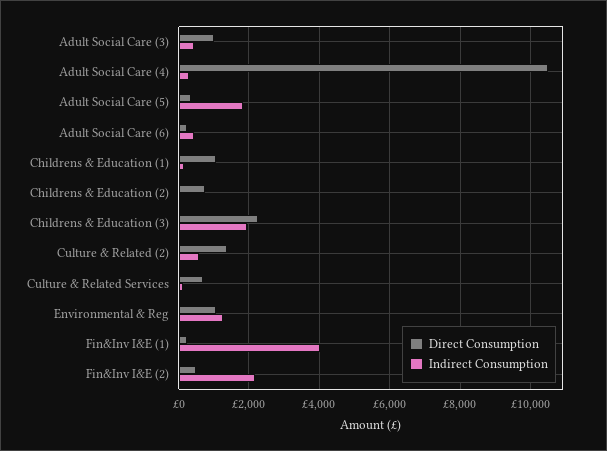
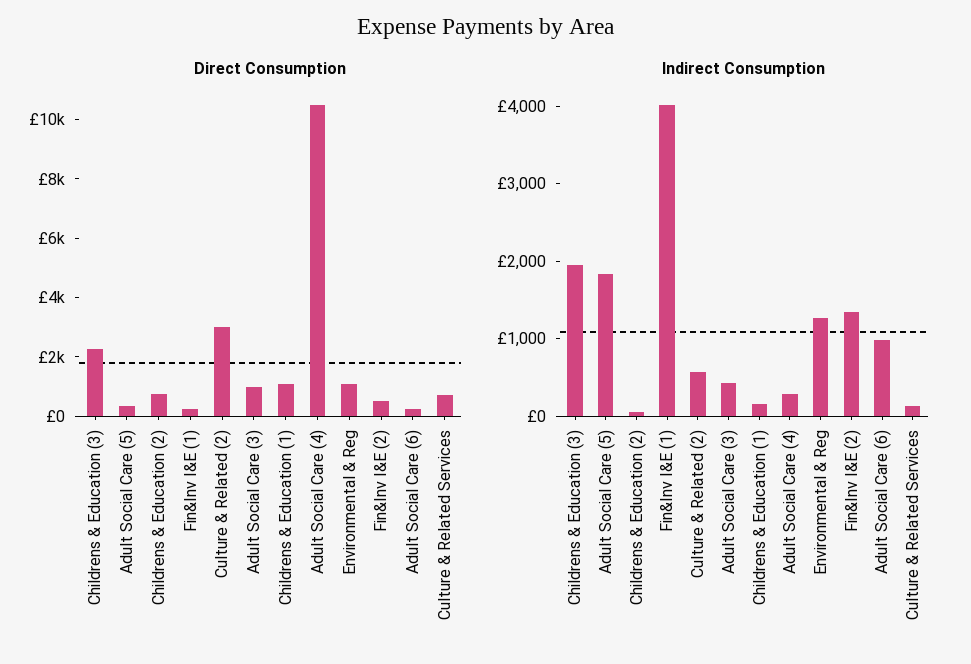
Indirect Consumption, Adult Social Care (6): 400 -> 1000
Direct Consumption, Culture & Related (2): 1400 -> 3000
Indirect Consumption, Fin&Inv I&E (2): 2200 -> 1400

